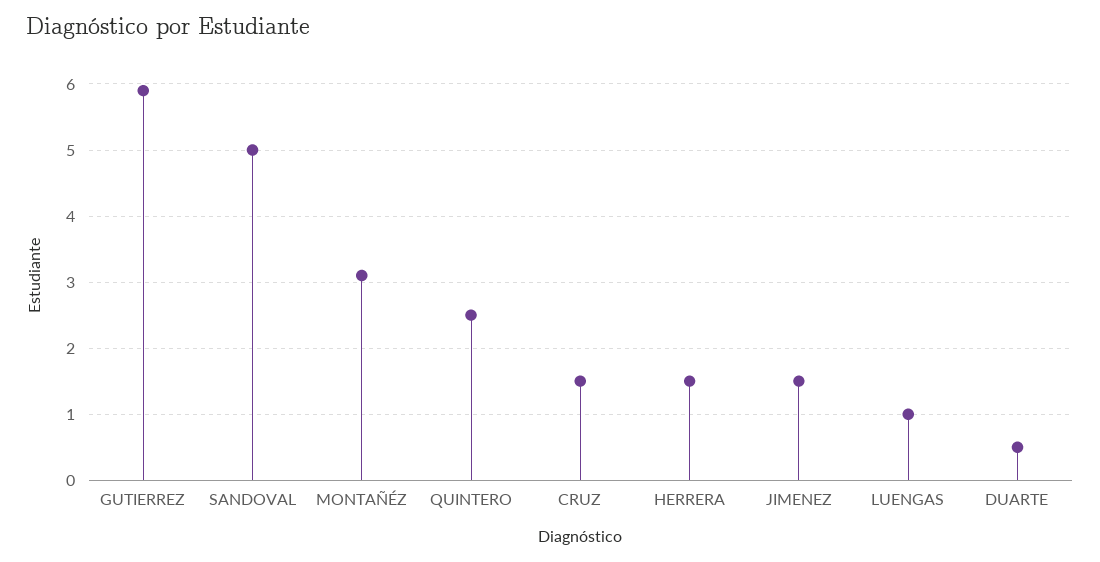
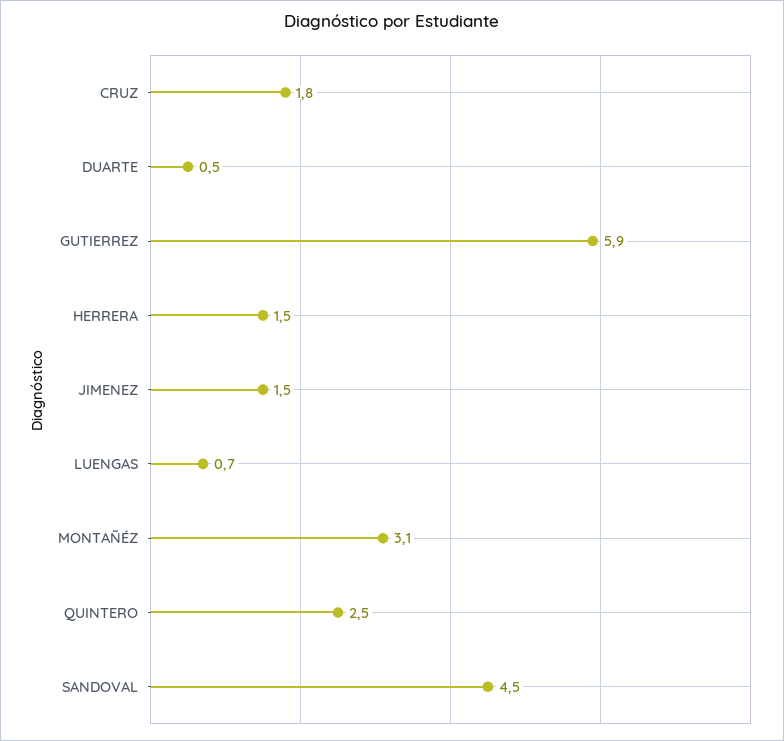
SANDOVAL: 5 -> 4.5
CRUZ: 1.5 -> 1.8
LUENGAS: 1 -> 0.7

